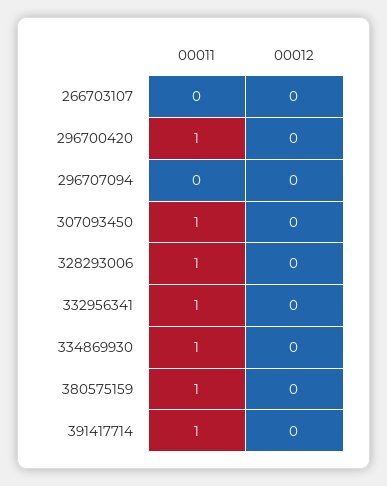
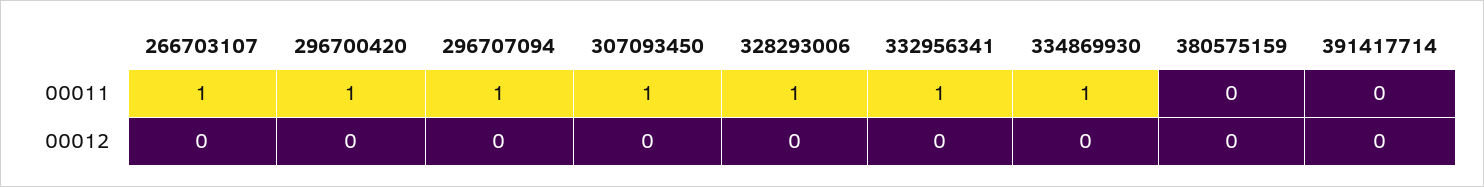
00011, 266703107: 0 -> 1
00011, 296707094: 0 -> 1
00011, 380575159: 1 -> 0
00011, 391417714: 1 -> 0

